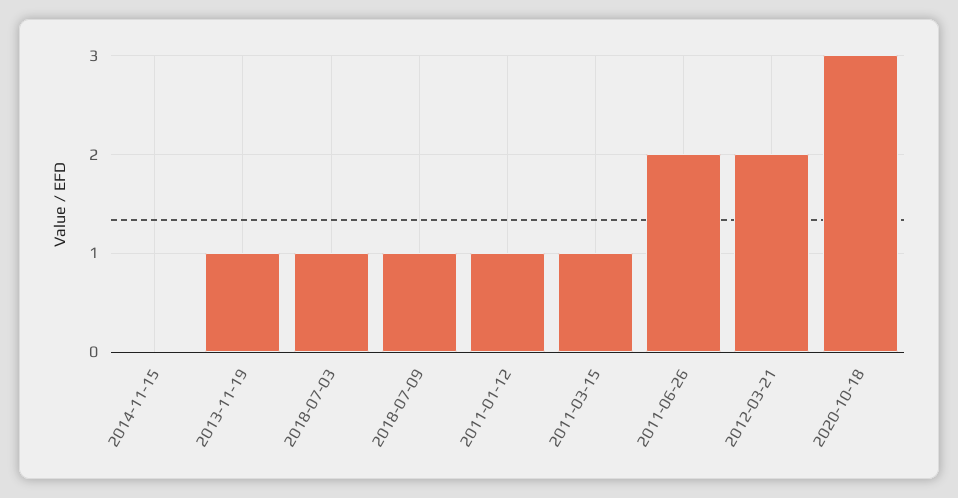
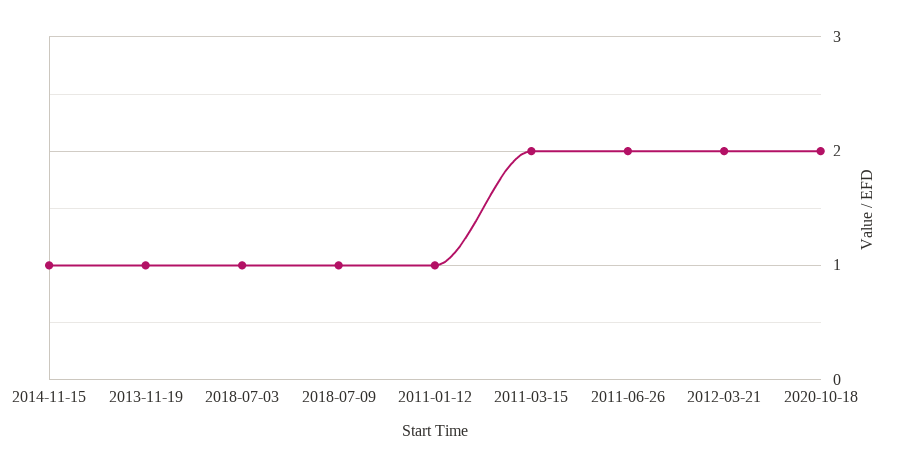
2014-11-15: 0 -> 1
2011-03-15: 1 -> 2
2020-10-18: 3 -> 2

